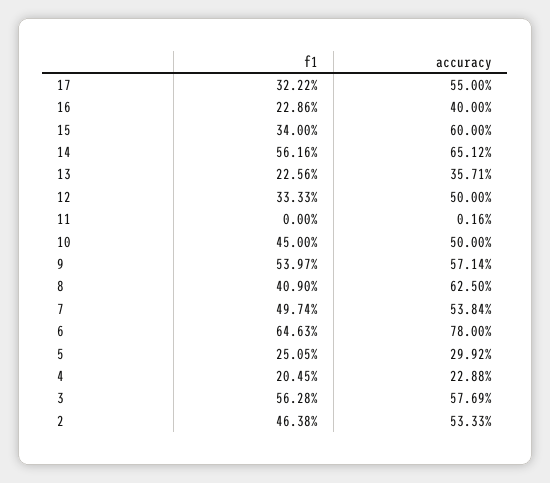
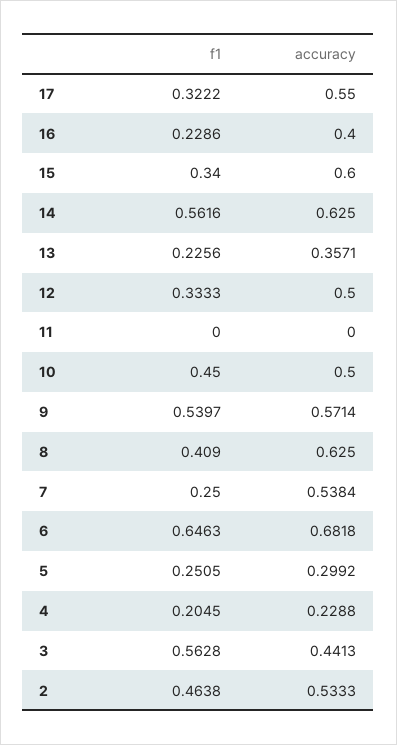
accuracy, 14: 0.6512 -> 0.625
accuracy, 11: 0.0016 -> 0
f1, 7: 0.4974 -> 0.25
accuracy, 6: 0.78 -> 0.6818
accuracy, 3: 0.5769 -> 0.4413

